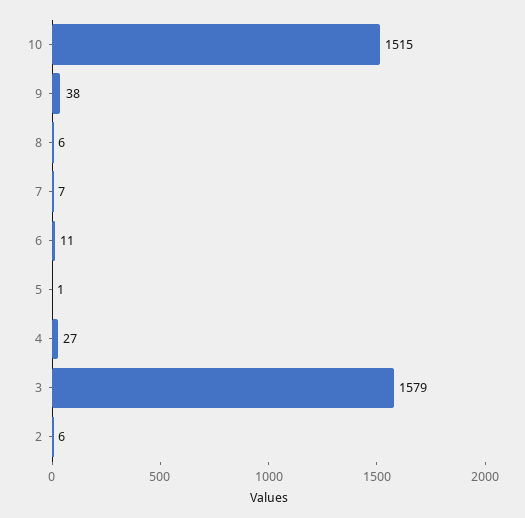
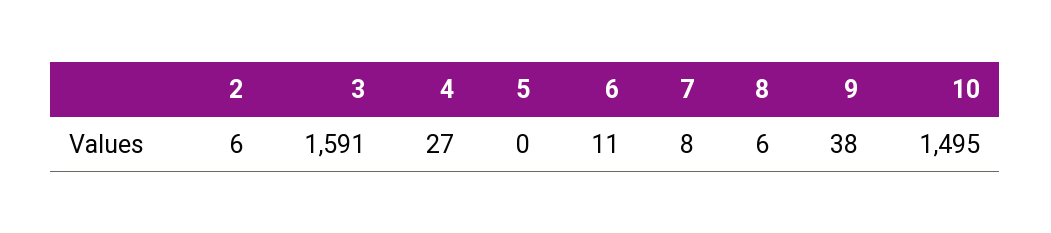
10: 1515 -> 1495
7: 7 -> 8
5: 1 -> 0
3: 1579 -> 1591

